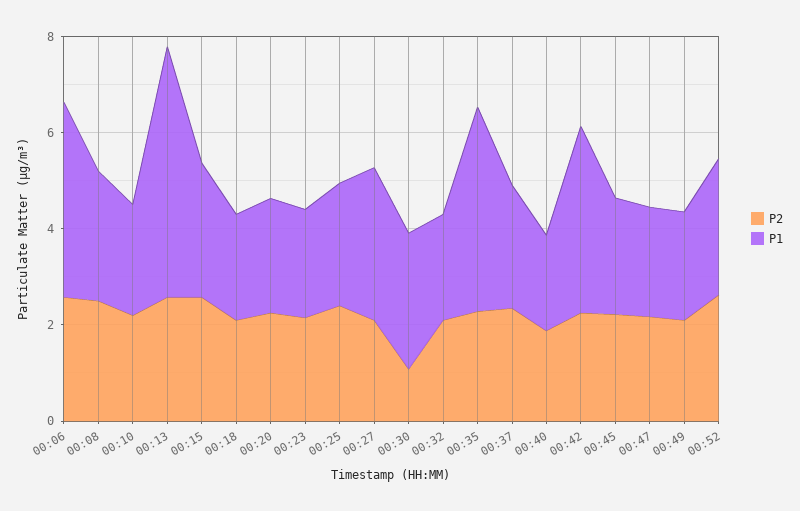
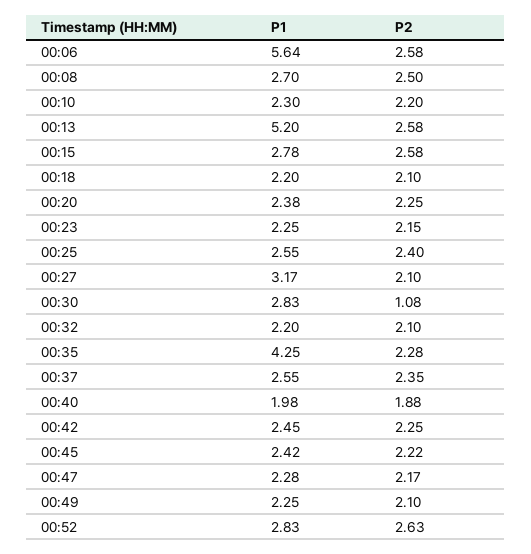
P1, 00:06: 4 -> 5.64
P1, 00:42: 4 -> 2.45

